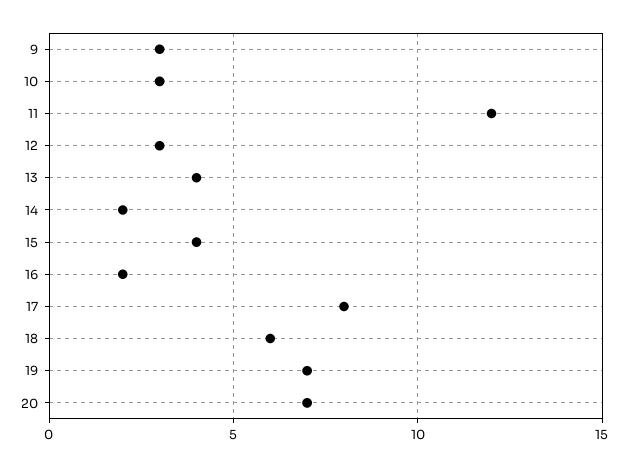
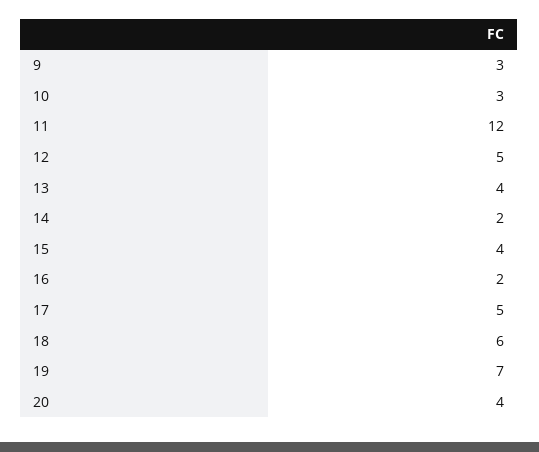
12: 3 -> 5
17: 8 -> 5
20: 7 -> 4

